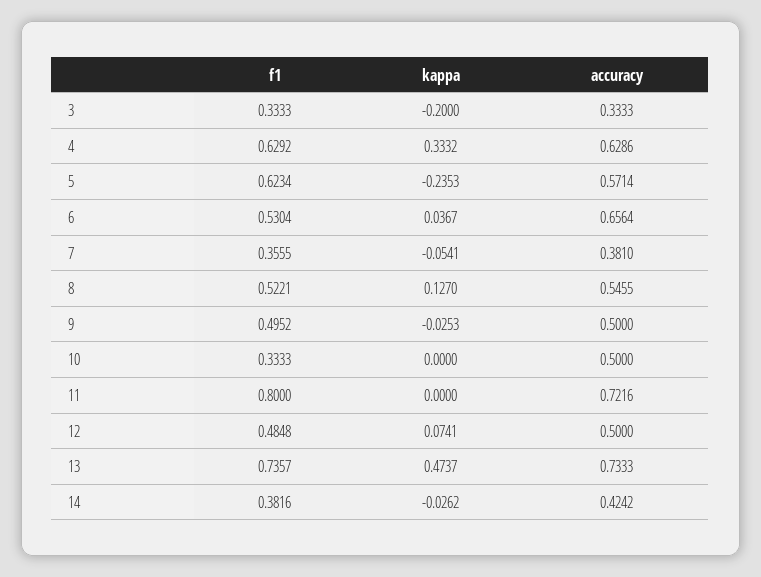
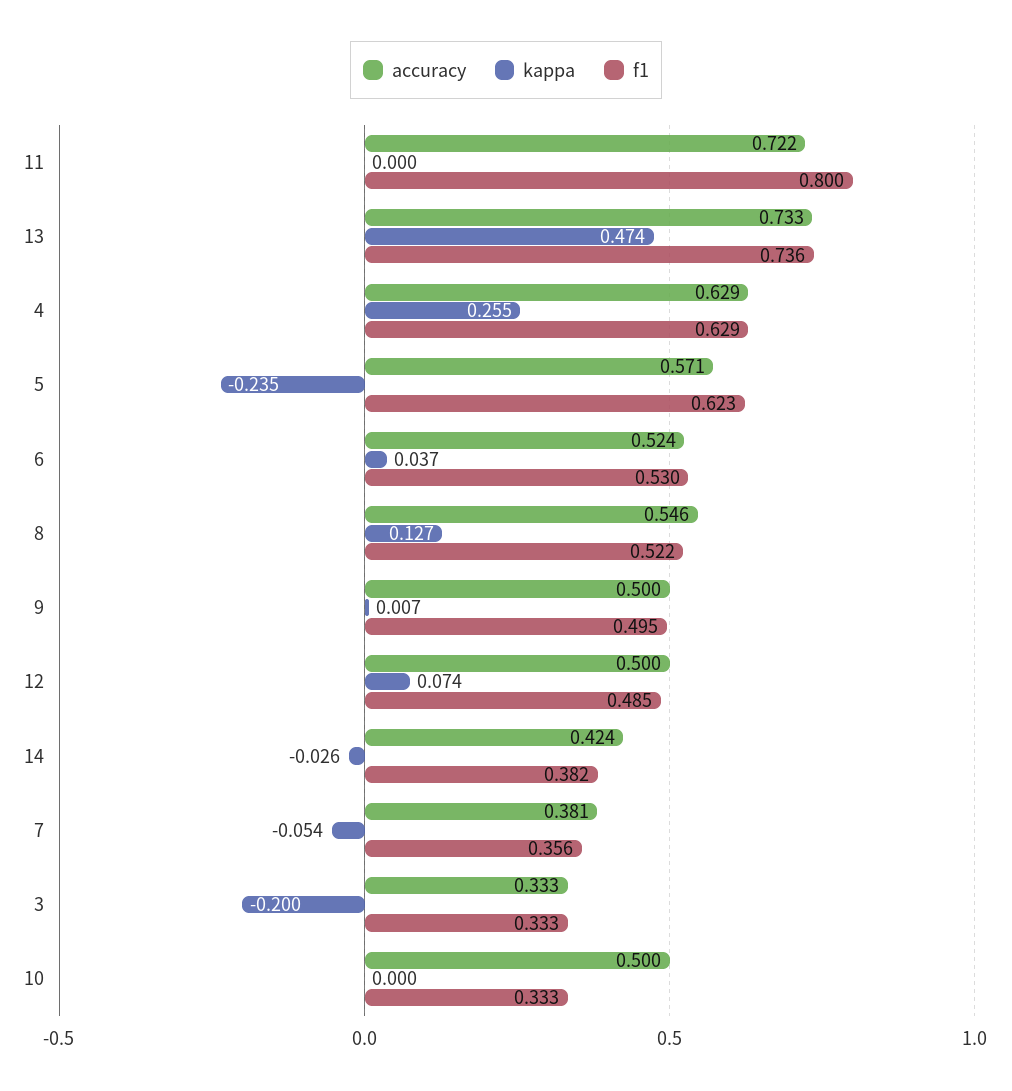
kappa, 4: 0.3332 -> 0.255
accuracy, 6: 0.6564 -> 0.524
kappa, 9: -0.0253 -> 0.007

